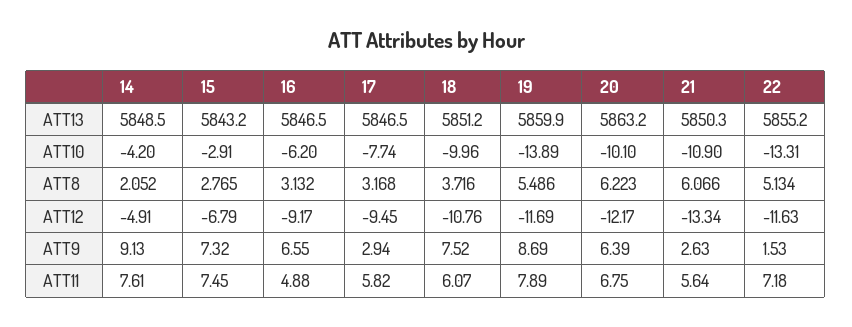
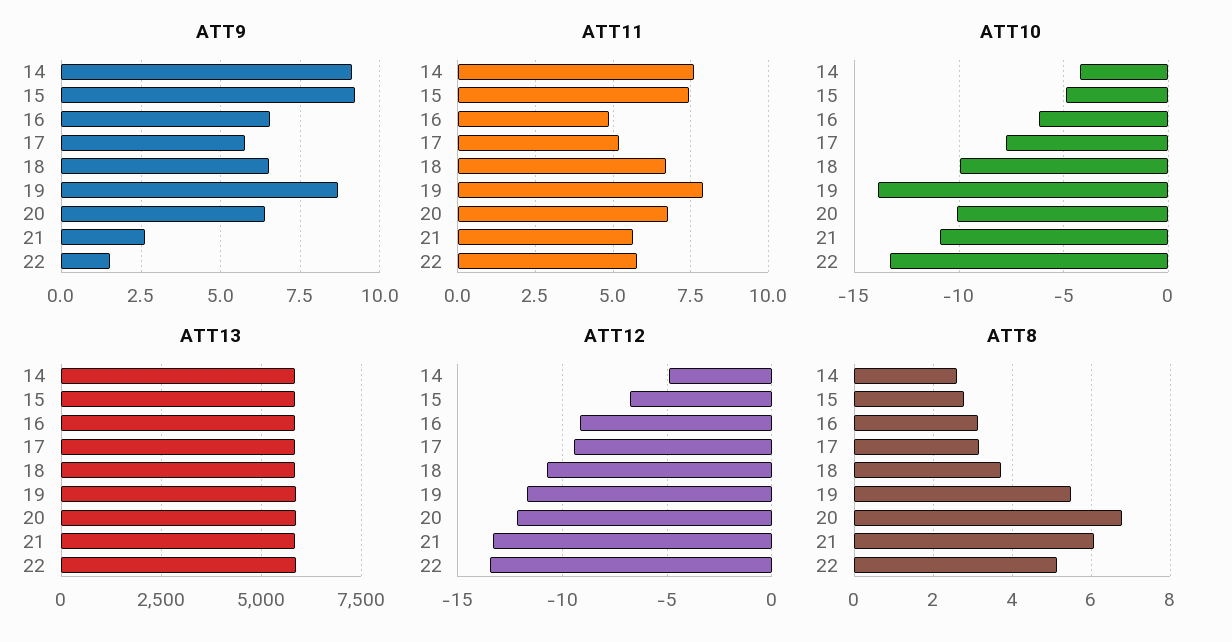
ATT10, 15: -2.91 -> -5
ATT8, 14: 2.052 -> 2.6
ATT8, 20: 6.223 -> 6.8
ATT12, 22: -11.63 -> -13.5
ATT9, 15: 7.32 -> 9.25
ATT9, 17: 2.94 -> 5.75
ATT9, 18: 7.52 -> 6.5
ATT11, 17: 5.82 -> 5.25
ATT11, 18: 6.07 -> 6.75
ATT11, 22: 7.18 -> 5.75

